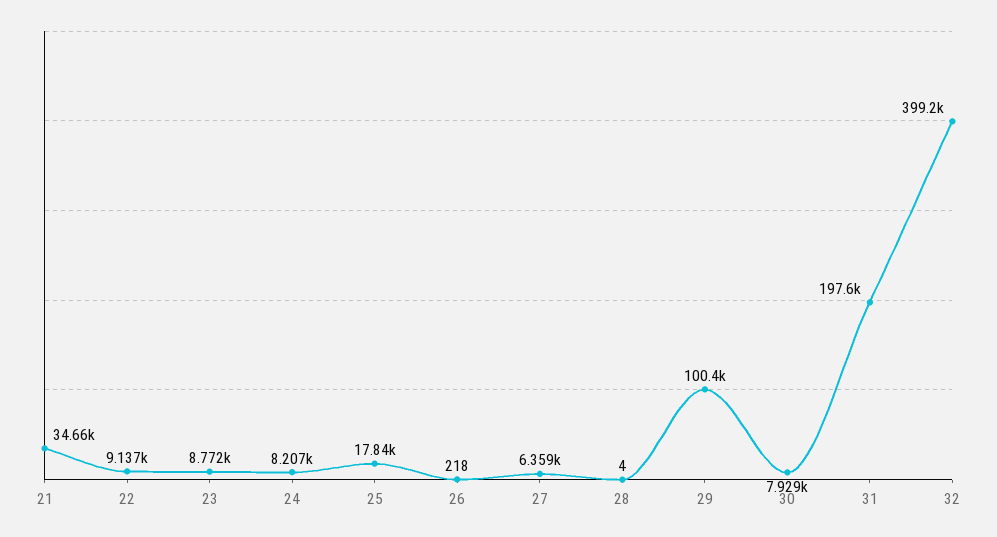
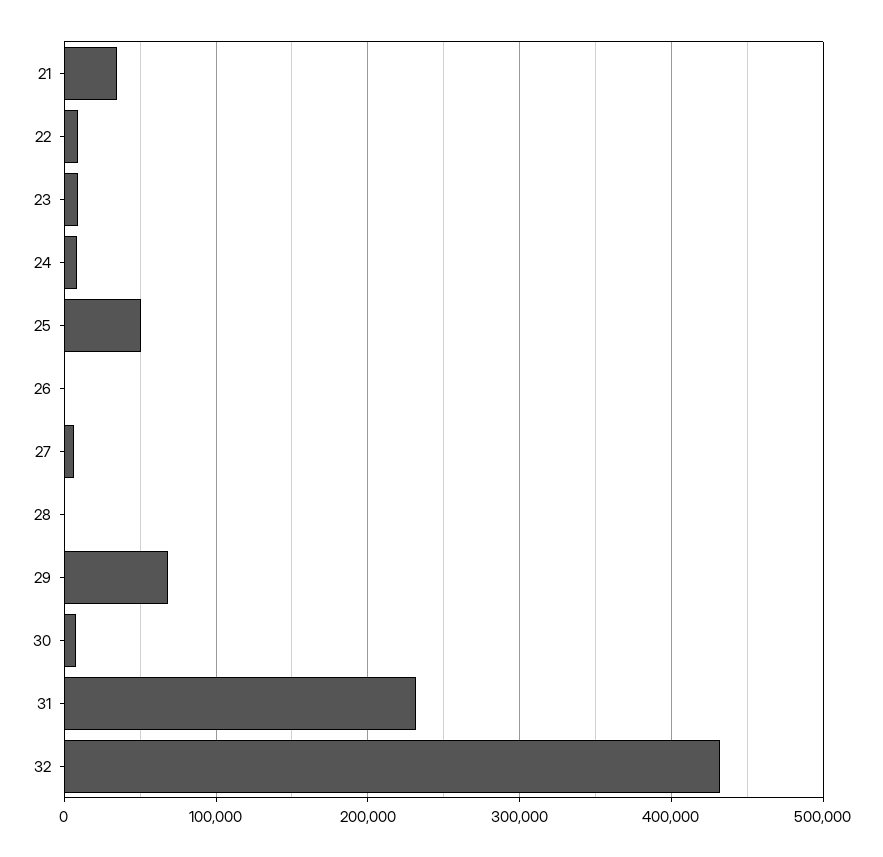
25: 17840 -> 50000
29: 100400 -> 70000
31: 197600 -> 230000
32: 399200 -> 430000

